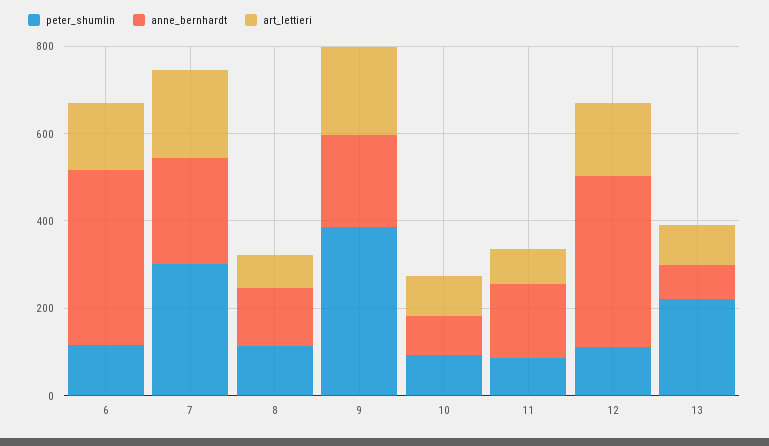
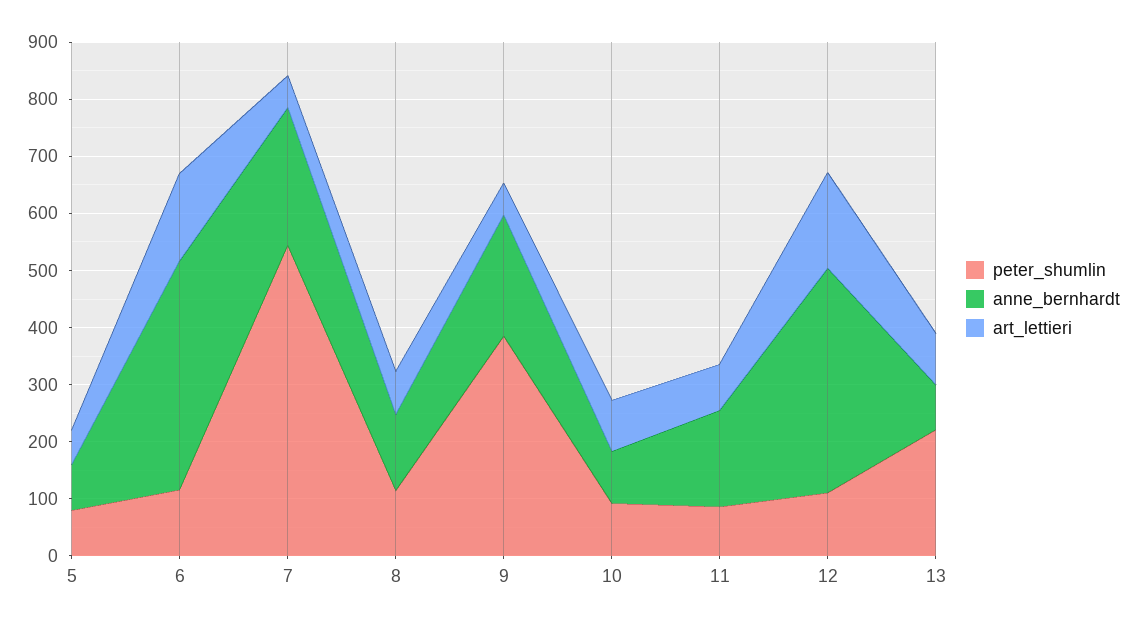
peter_shumlin, 7: 300 -> 540
art_lettieri, 7: 200 -> 60
art_lettieri, 9: 200 -> 60
peter_shumlin, 5: none -> 80
anne_bernhardt, 5: none -> 80
art_lettieri, 5: none -> 60

